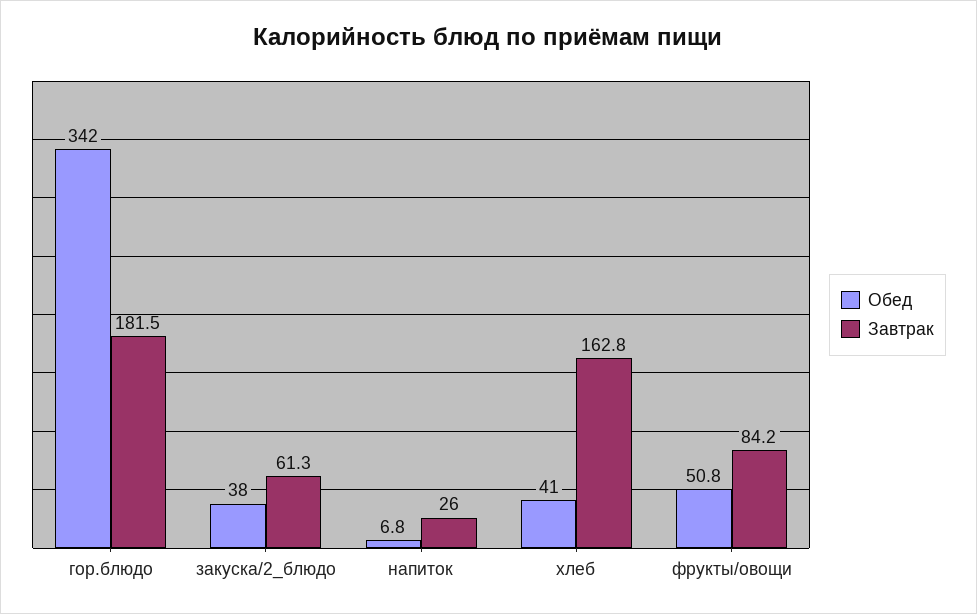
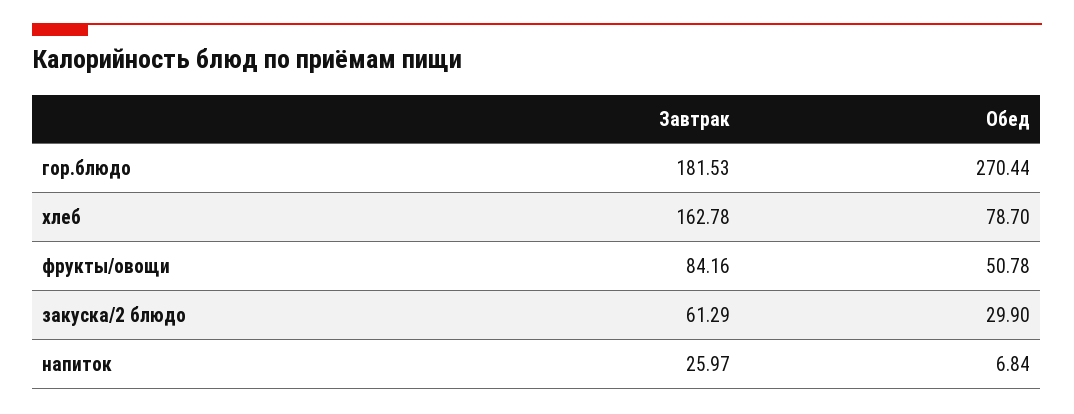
Обед, гор.блюдо: 342 -> 270.44
Обед, закуска/2_блюдо: 38 -> 29.9
Обед, хлеб: 41 -> 78.7

